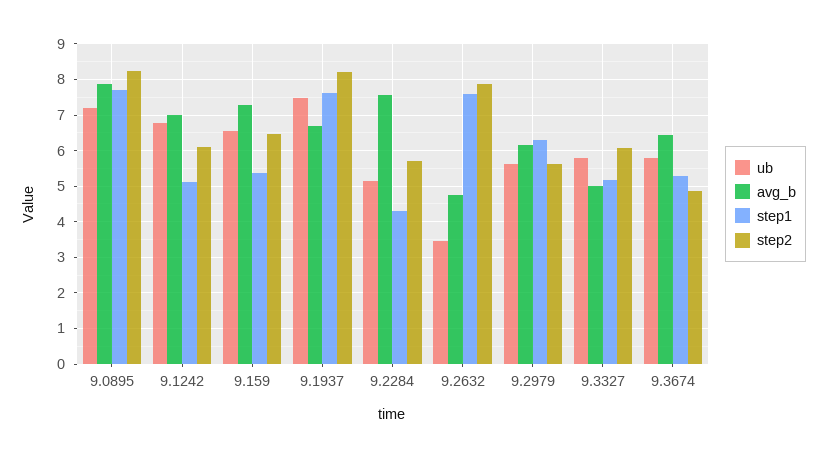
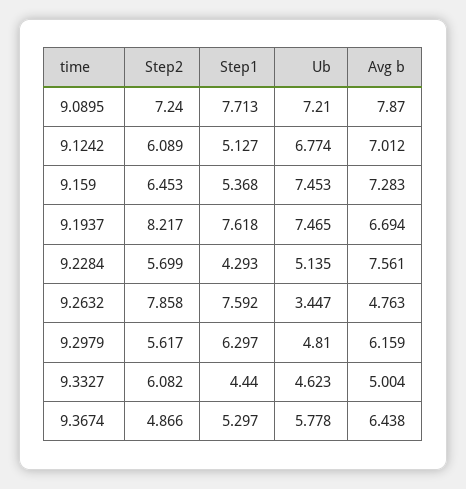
step2, 9.0895: 8.2 -> 7.24
ub, 9.159: 6.6 -> 7.453
ub, 9.2979: 5.6 -> 4.81
ub, 9.3327: 5.8 -> 4.623
step1, 9.3327: 5.2 -> 4.44

